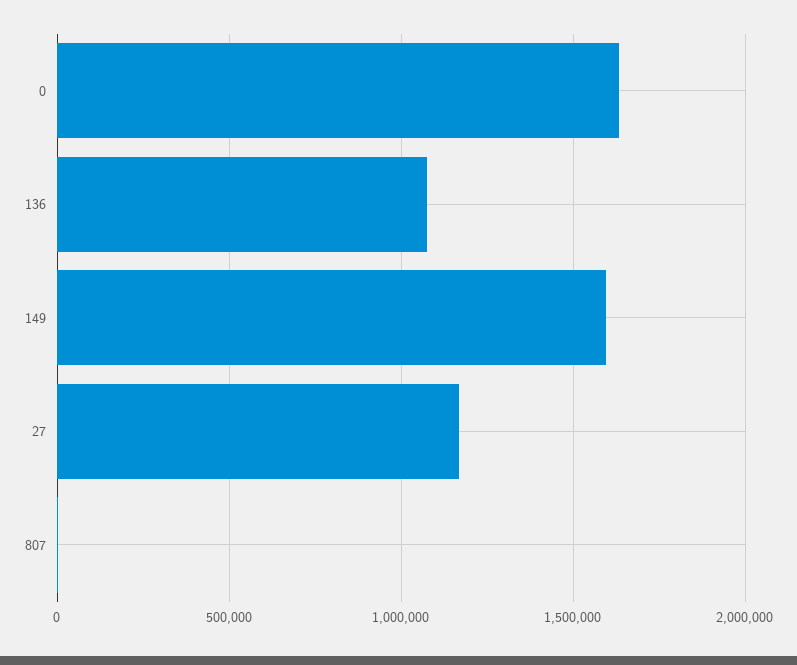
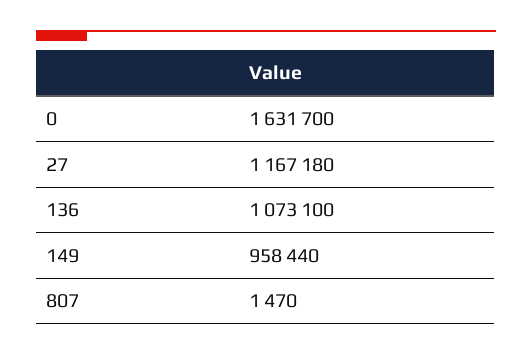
149: 1600000 -> 958440

